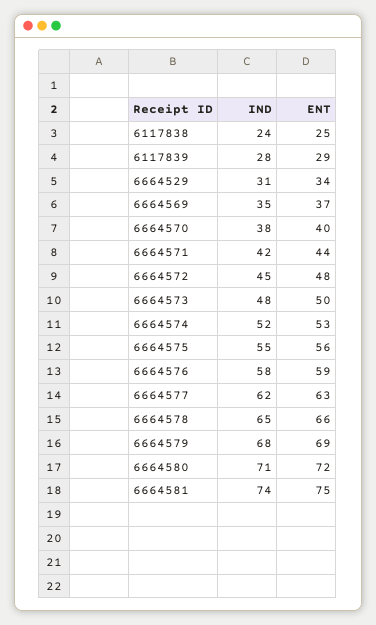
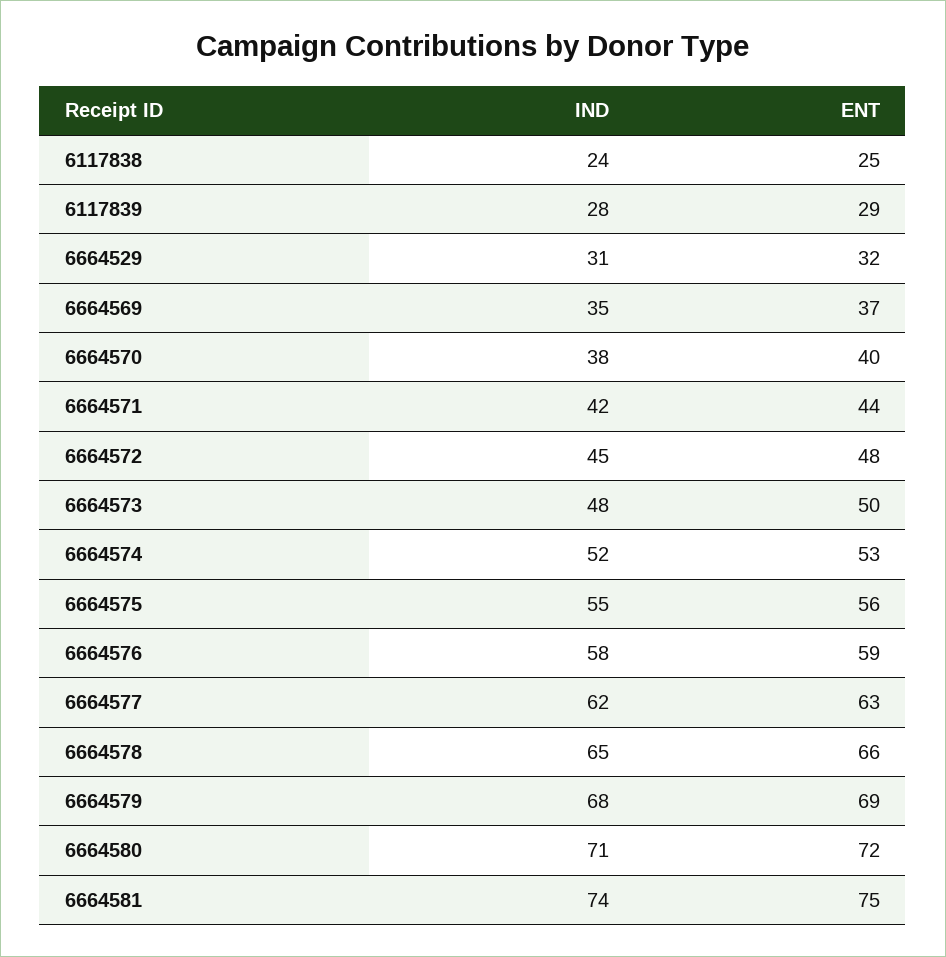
ENT, 6664529: 34 -> 32

